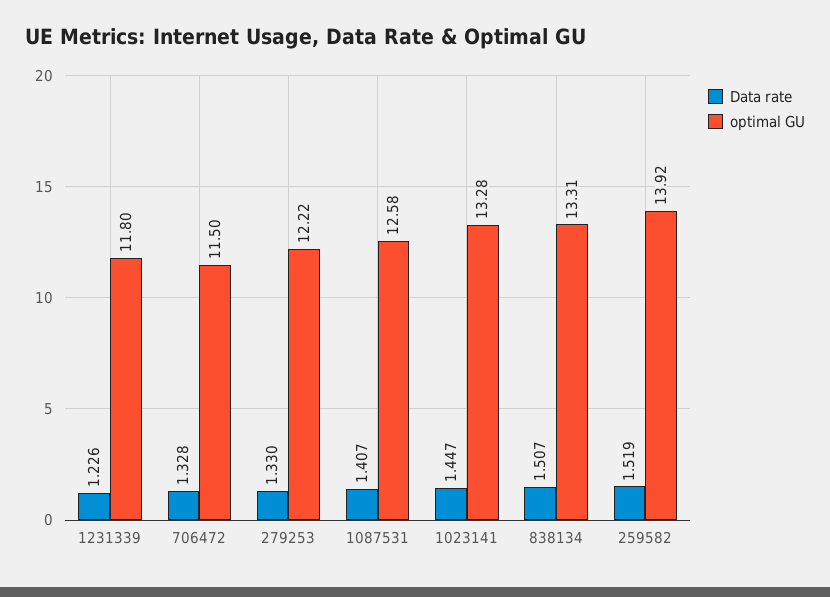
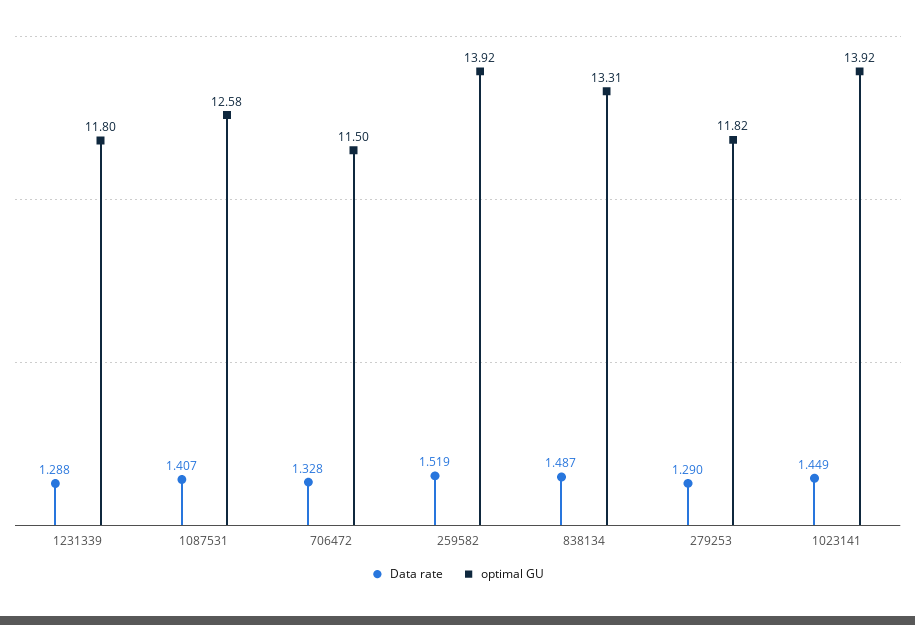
Data rate, 1231339: 1.226 -> 1.288
Data rate, 279253: 1.33 -> 1.29
optimal GU, 279253: 12.22 -> 11.82
Data rate, 1023141: 1.447 -> 1.449
optimal GU, 1023141: 13.28 -> 13.92
Data rate, 838134: 1.507 -> 1.487

